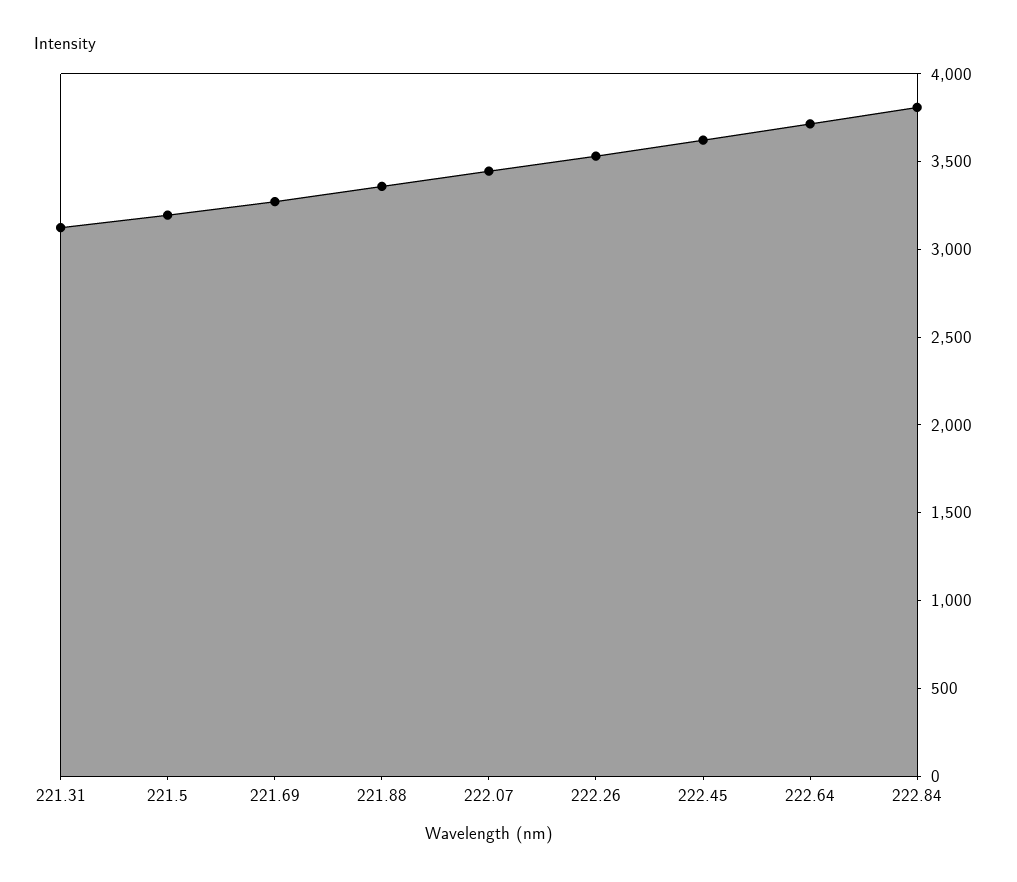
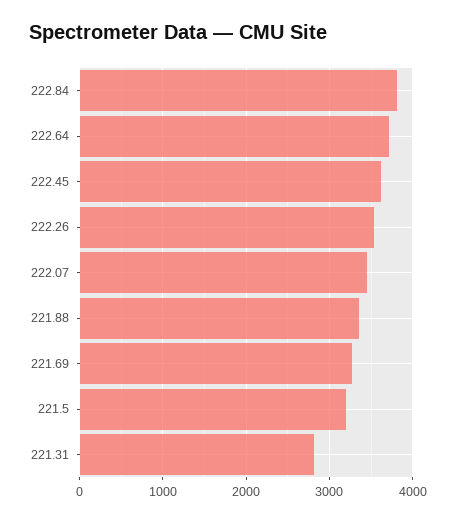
221.31: 3100 -> 2800

